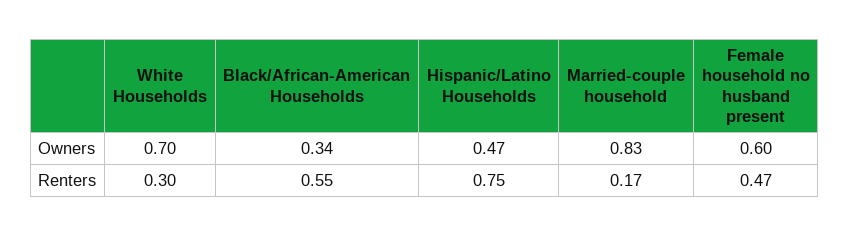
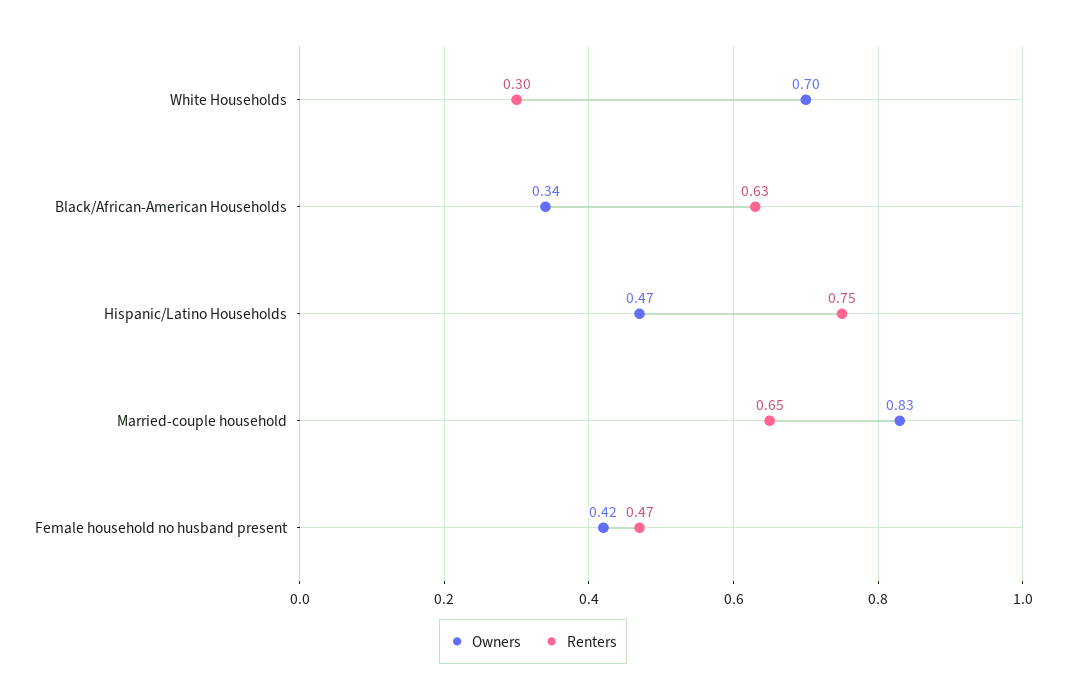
Owners, Female household no husband present: 0.6 -> 0.42
Renters, Black/African-American Households: 0.55 -> 0.63
Renters, Married-couple household: 0.17 -> 0.65

